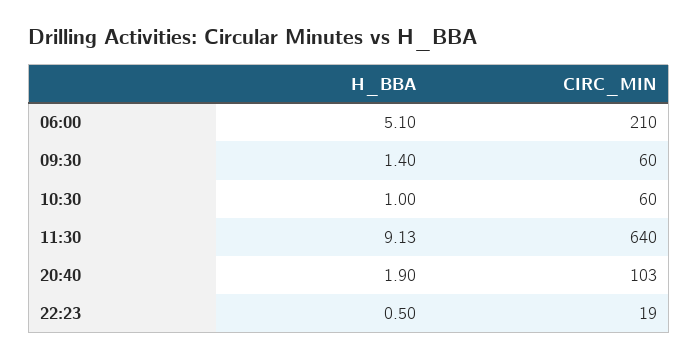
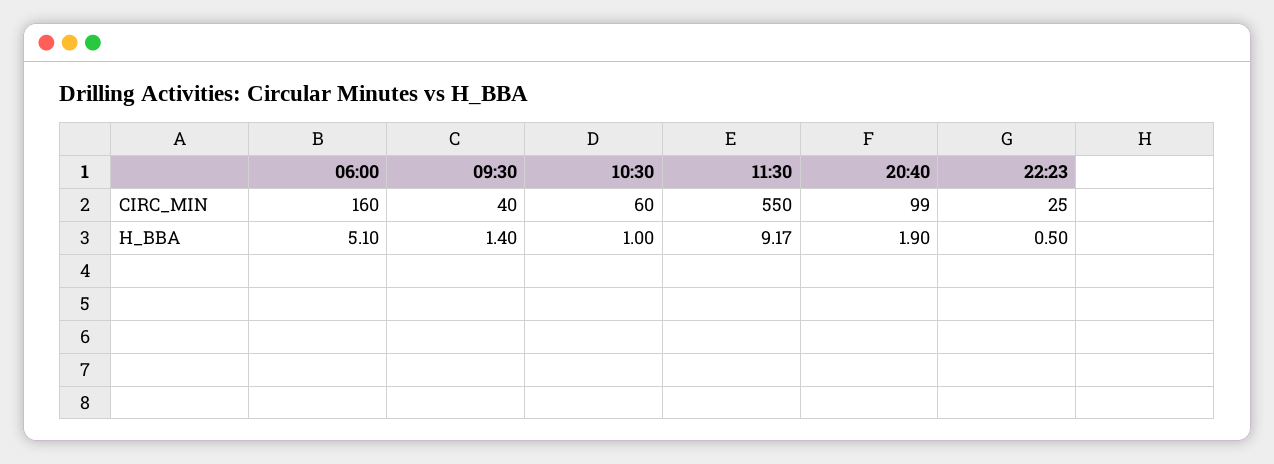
CIRC_MIN, 06:00: 210 -> 160
CIRC_MIN, 09:30: 60 -> 40
H_BBA, 11:30: 9.13 -> 9.17
CIRC_MIN, 11:30: 640 -> 550
CIRC_MIN, 20:40: 103 -> 99
CIRC_MIN, 22:23: 19 -> 25

